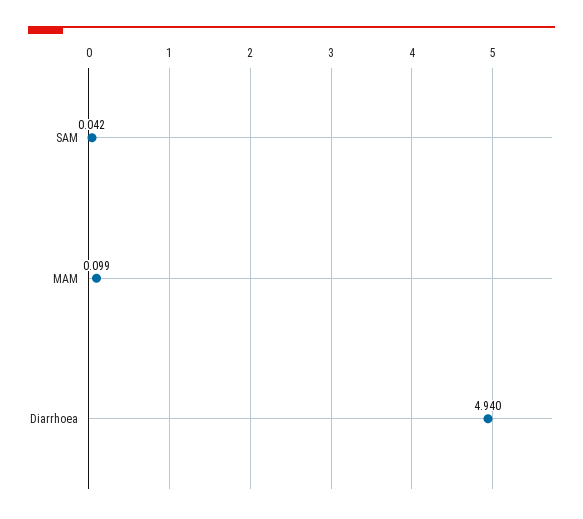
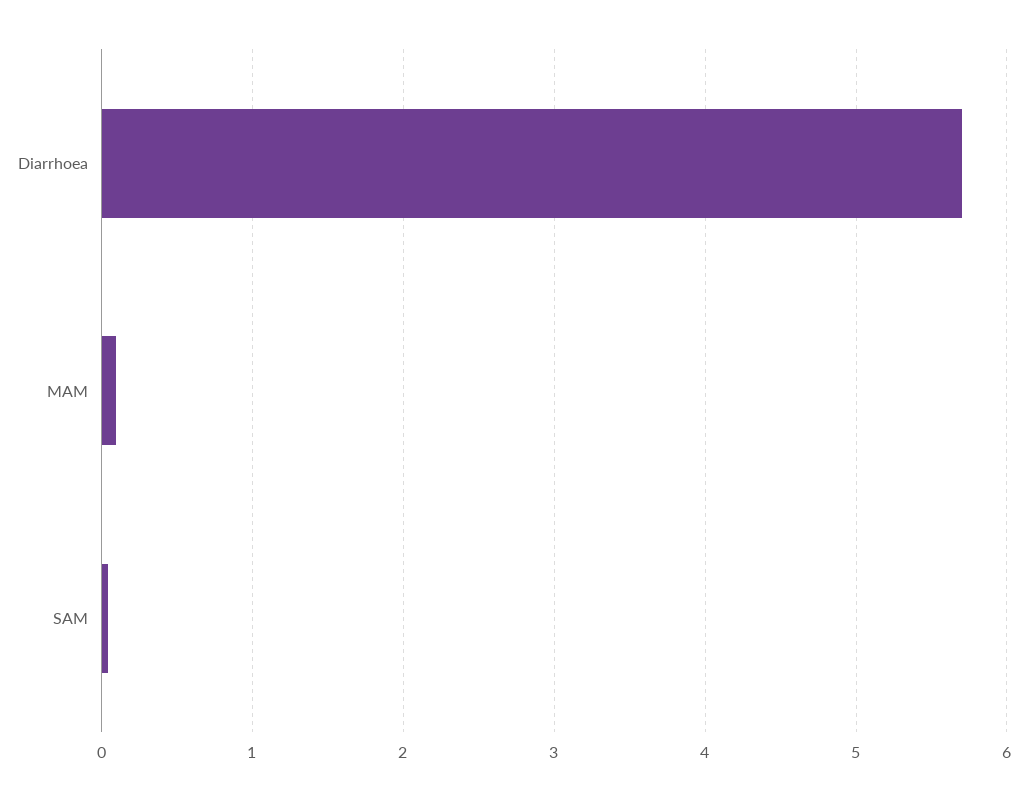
Diarrhoea: 4.94 -> 5.7

